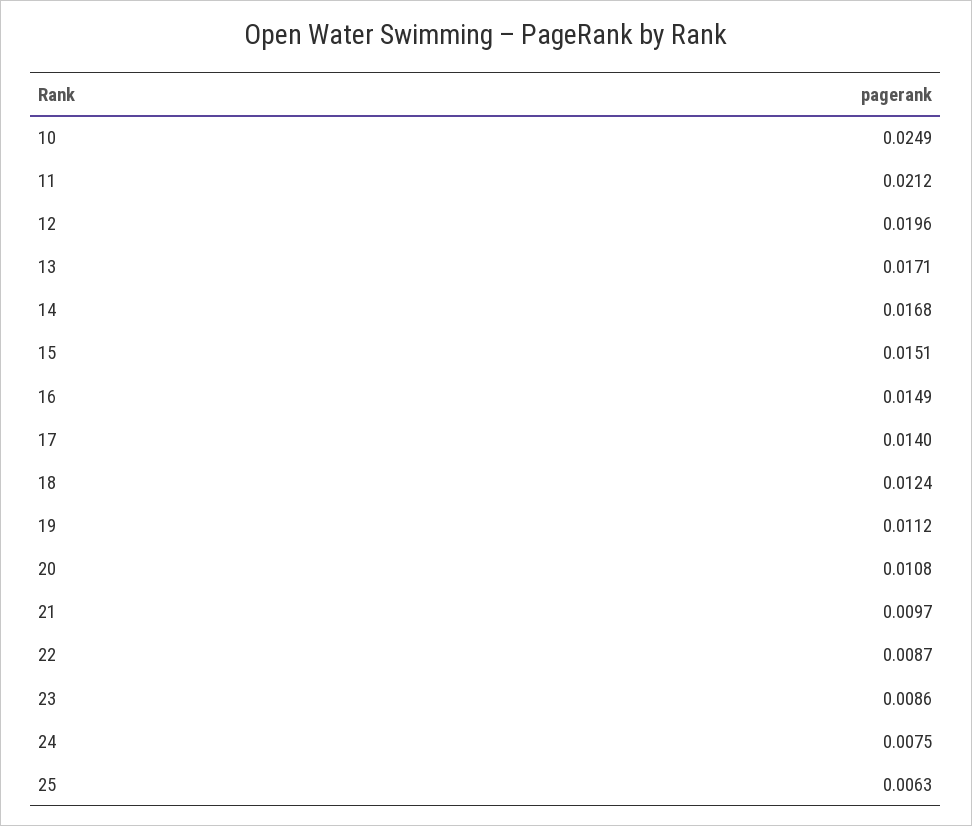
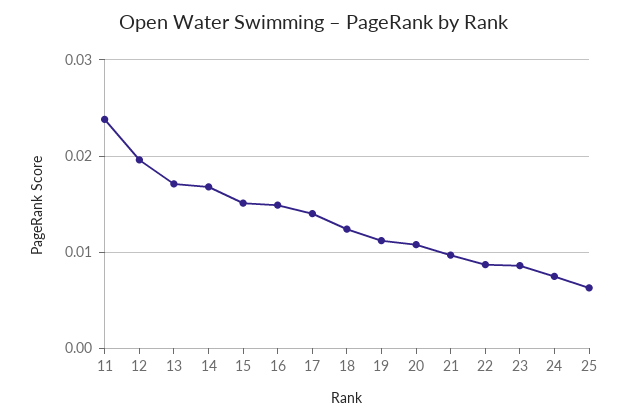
10: 0.0249 -> none
11: 0.0212 -> 0.024

